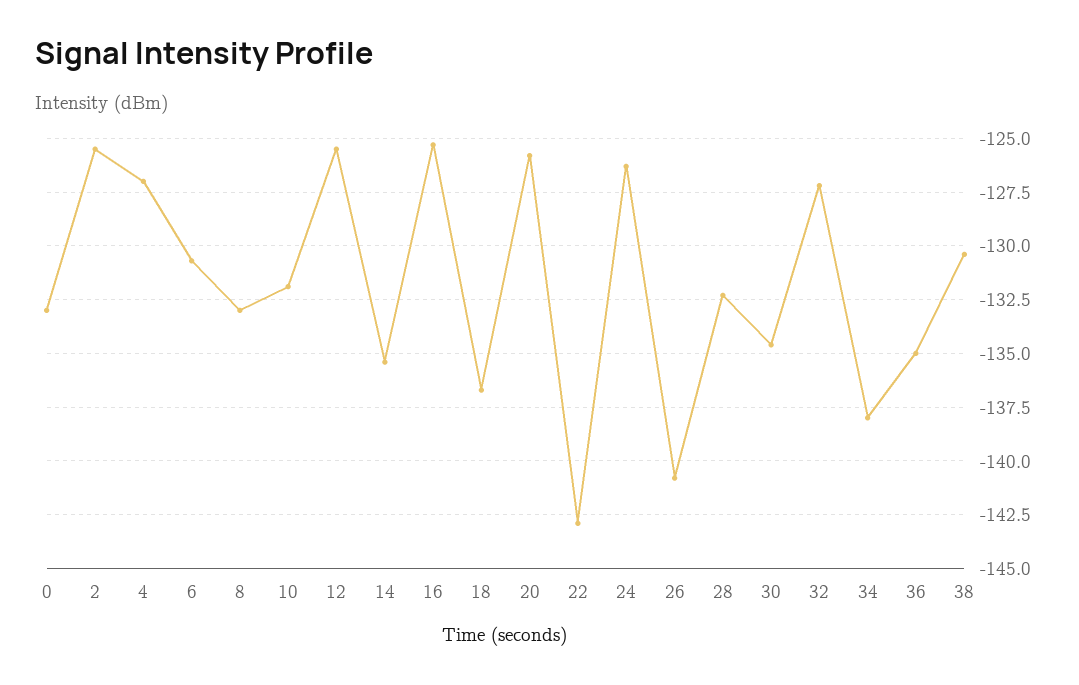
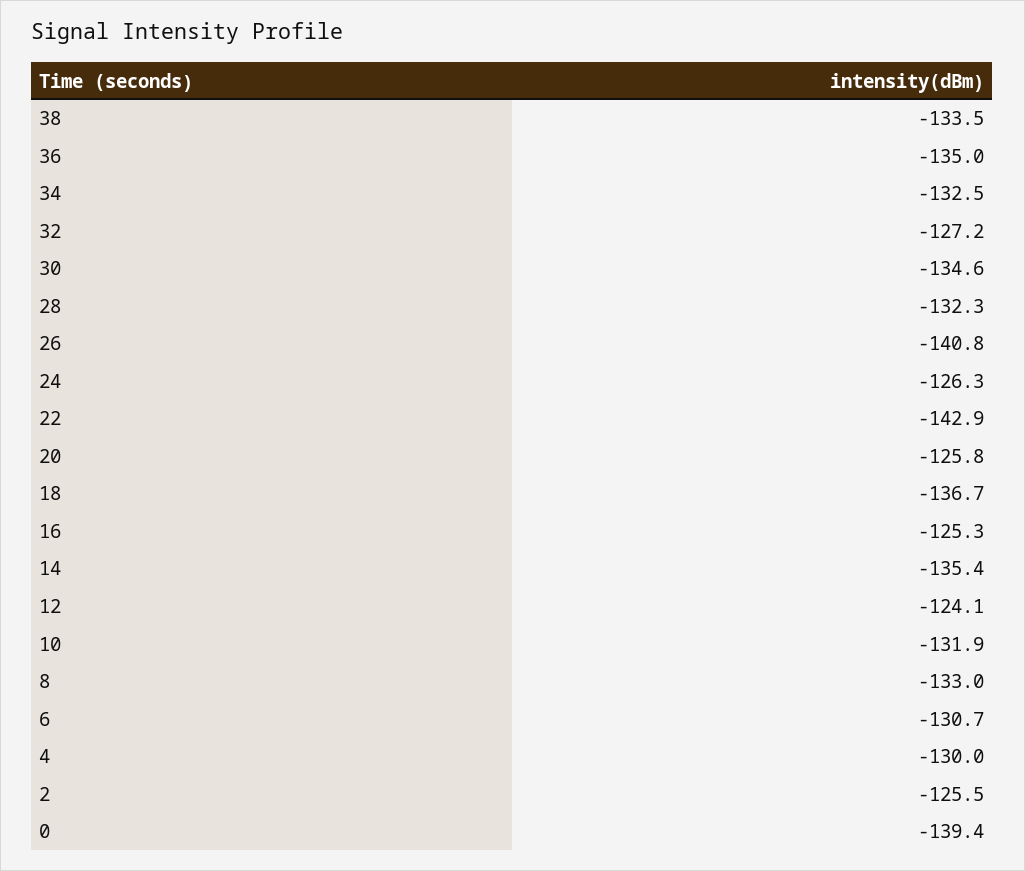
0: -133 -> -139.4
4: -127 -> -130
12: -125.5 -> -124.1
34: -138 -> -132.5
38: -130.5 -> -133.5

